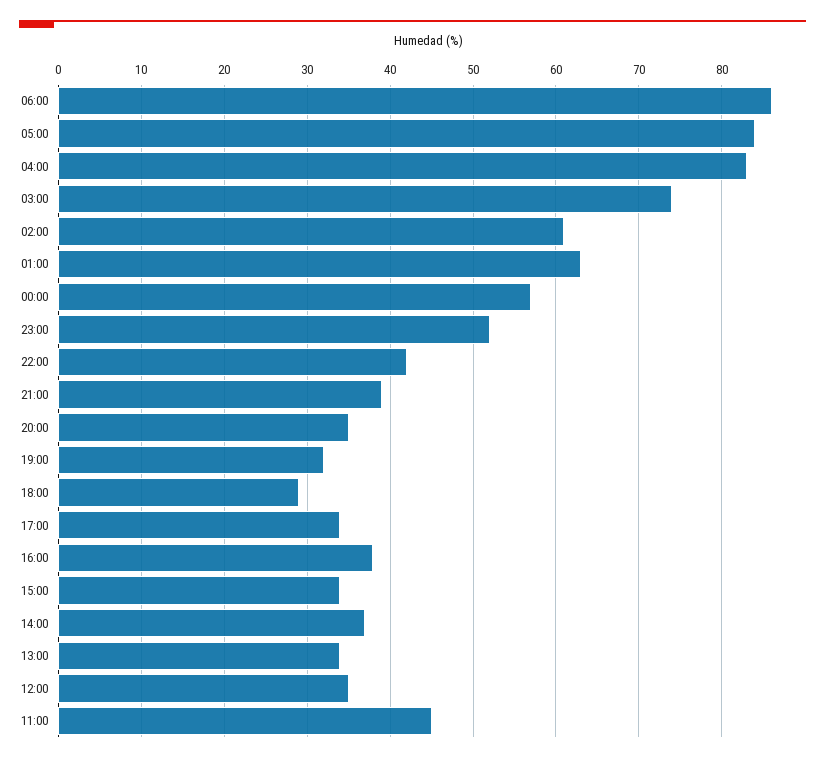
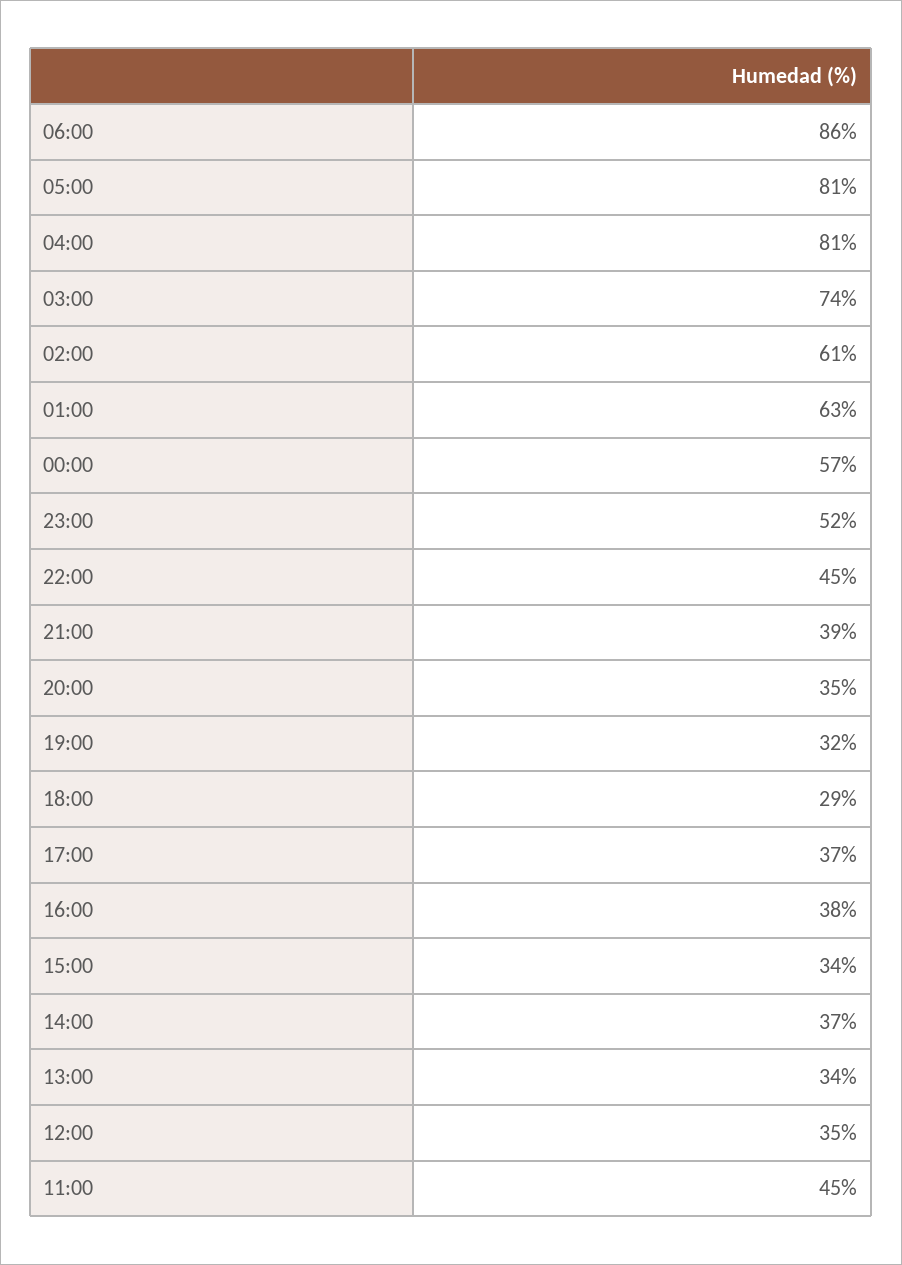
05:00: 84 -> 81
04:00: 83 -> 81
22:00: 42 -> 45
17:00: 34 -> 37

